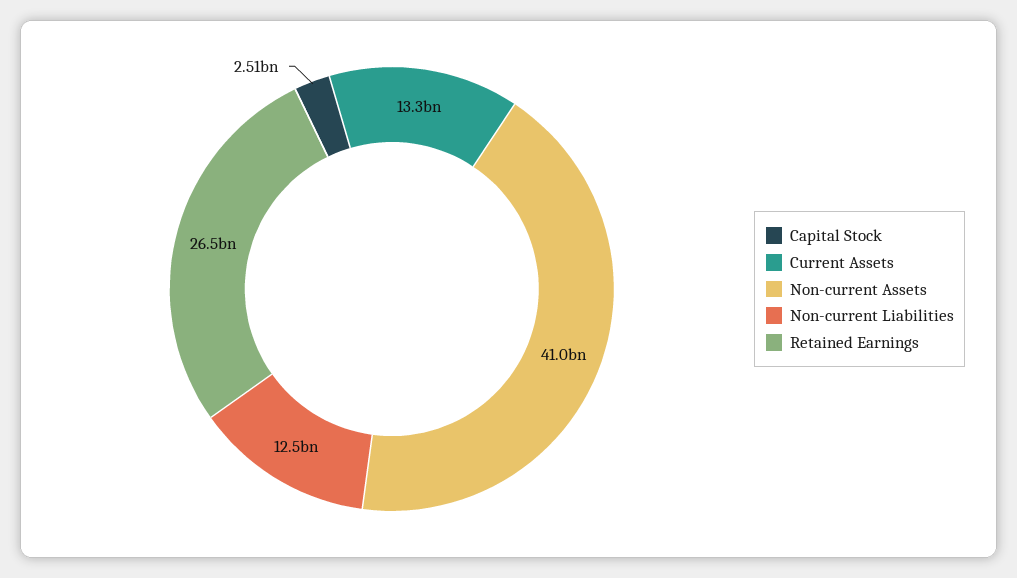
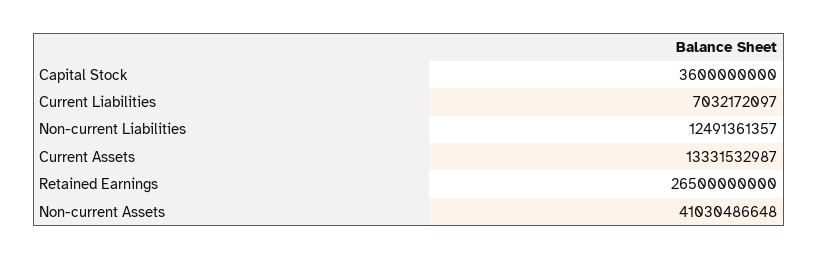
Capital Stock: 2510000000 -> 3600000000
Current Liabilities: none -> 7032172097

